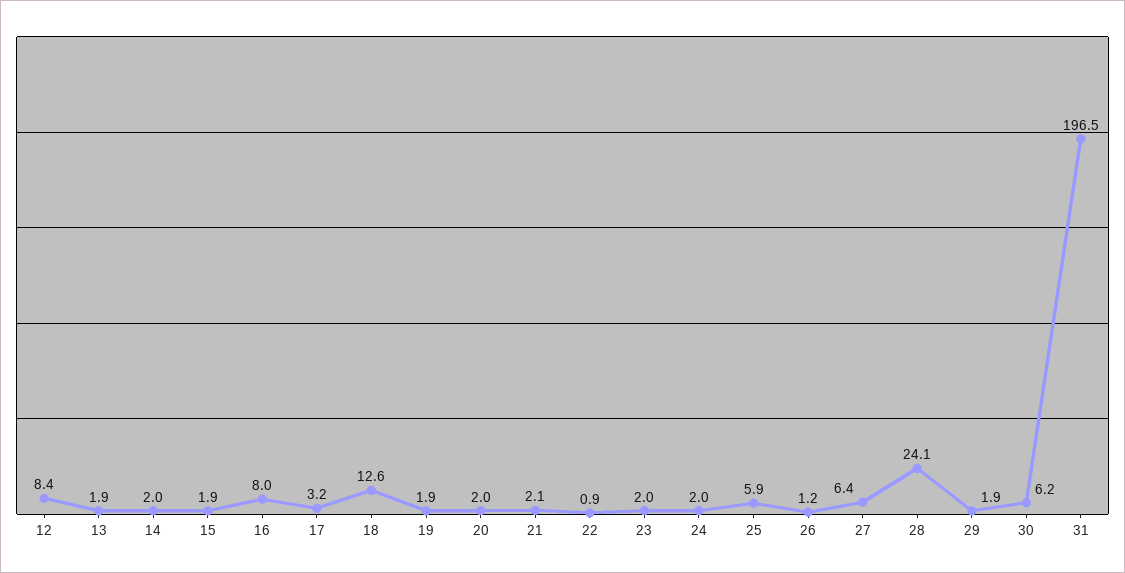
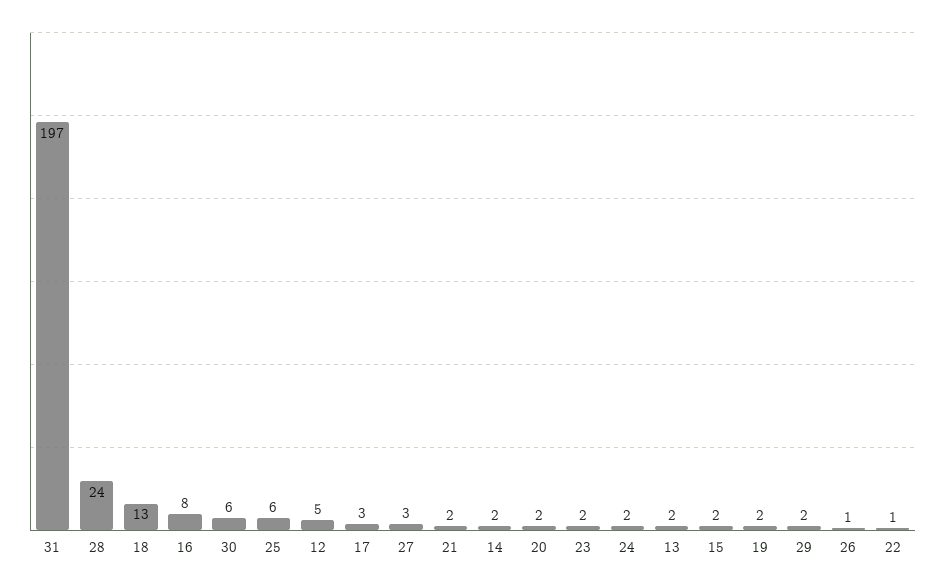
12: 8.4 -> 5
27: 6.4 -> 3

